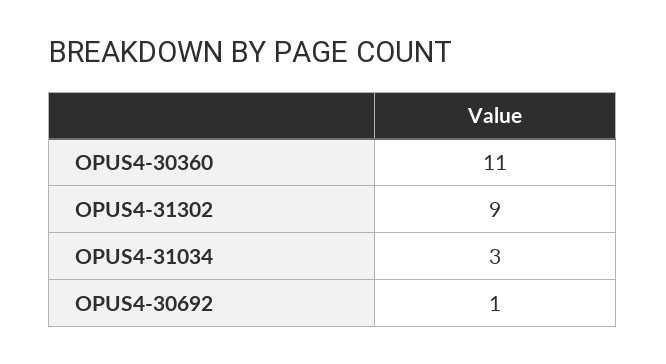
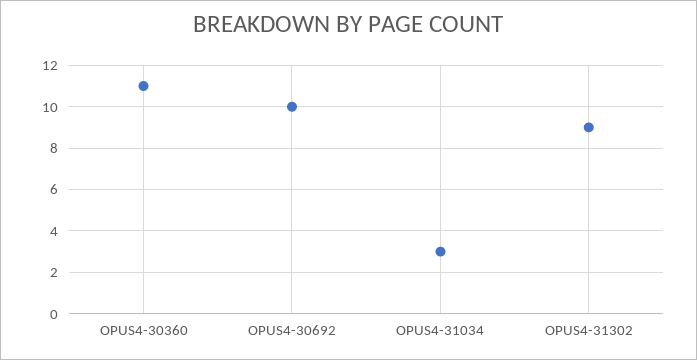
OPUS4-30692: 1 -> 10

